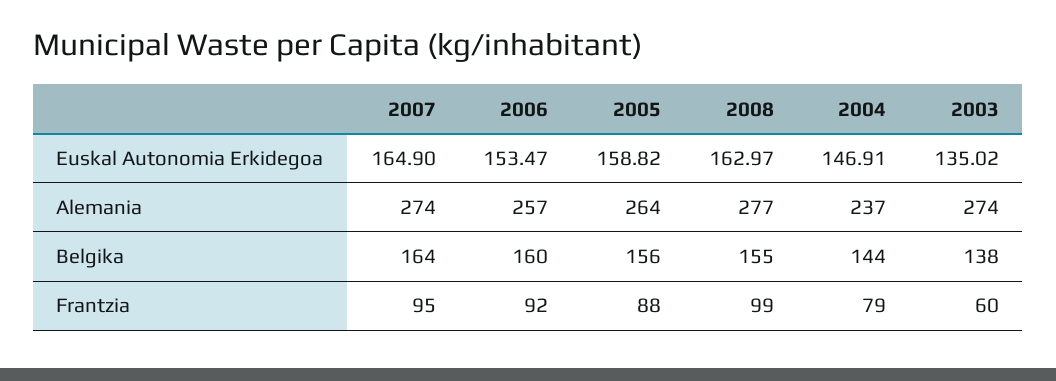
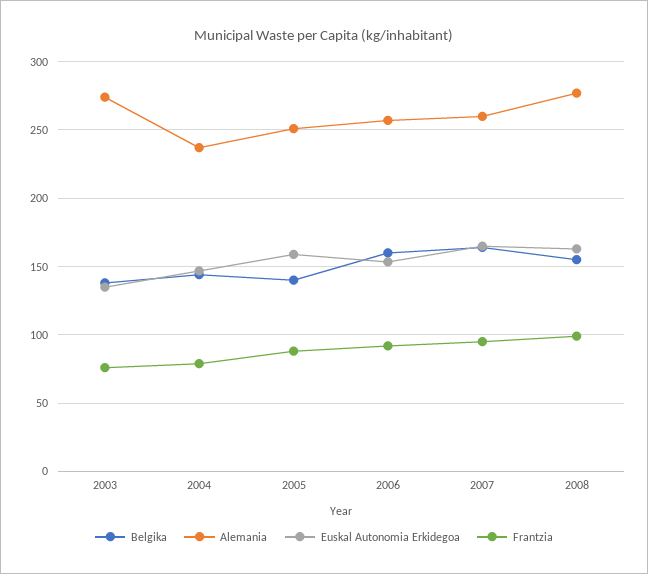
Alemania, 2007: 274 -> 260
Alemania, 2005: 264 -> 250
Belgika, 2005: 156 -> 140
Frantzia, 2003: 60 -> 75

